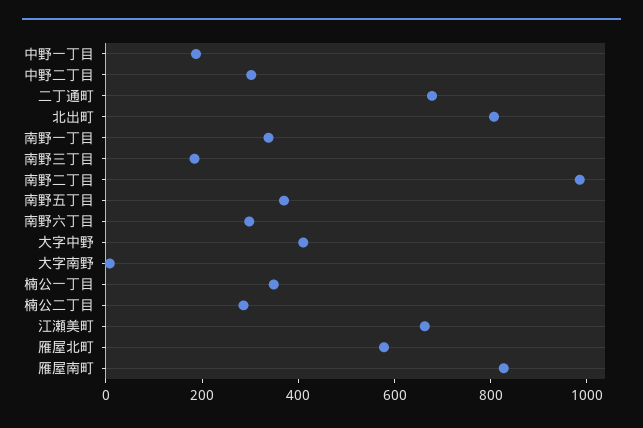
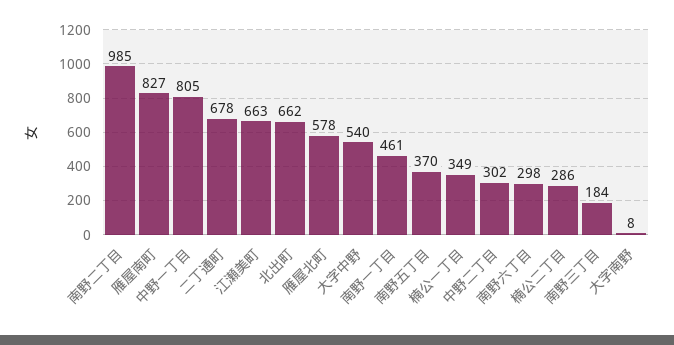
中野一丁目: 200 -> 805
北出町: 800 -> 662
南野一丁目: 350 -> 461
大字中野: 400 -> 540

